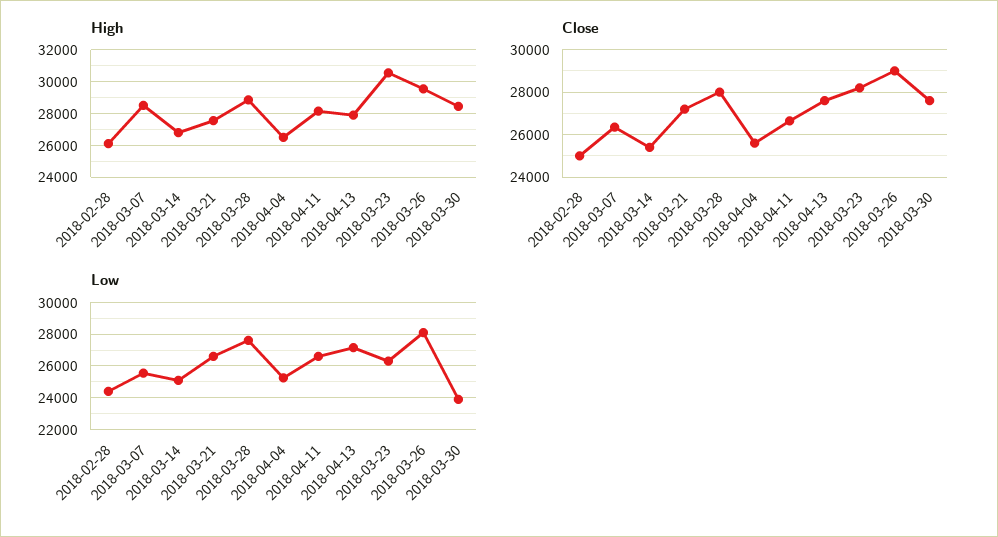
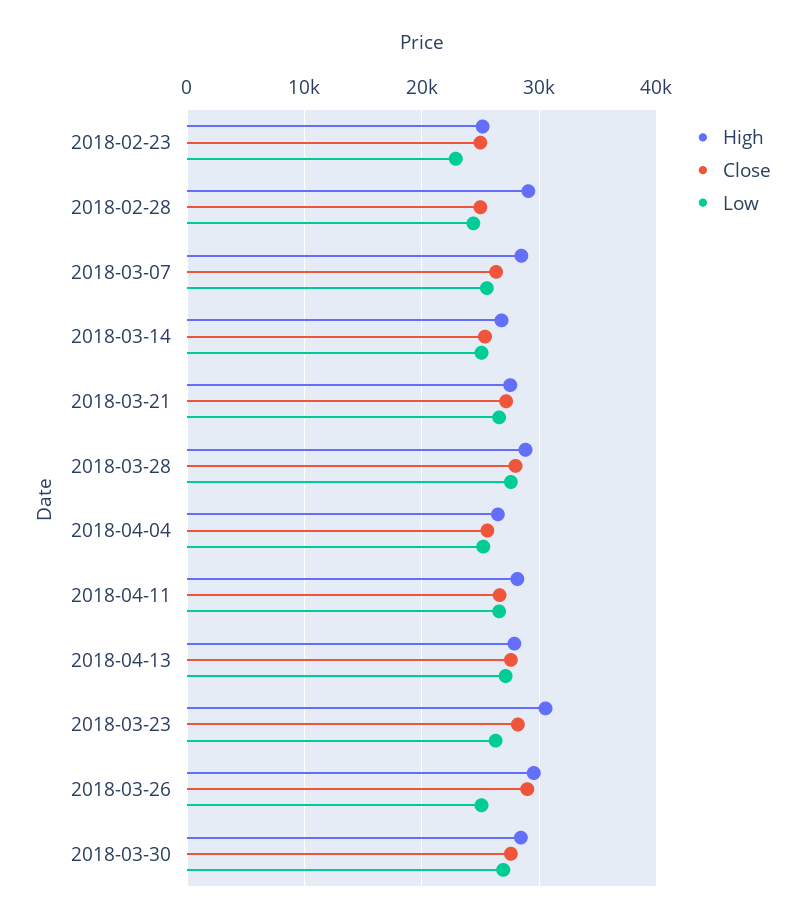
High, 2018-02-28: 26000 -> 29000
Low, 2018-03-26: 28000 -> 25000
Low, 2018-03-30: 24000 -> 27000
High, 2018-02-23: none -> 25000
Close, 2018-02-23: none -> 25000
Low, 2018-02-23: none -> 23000

